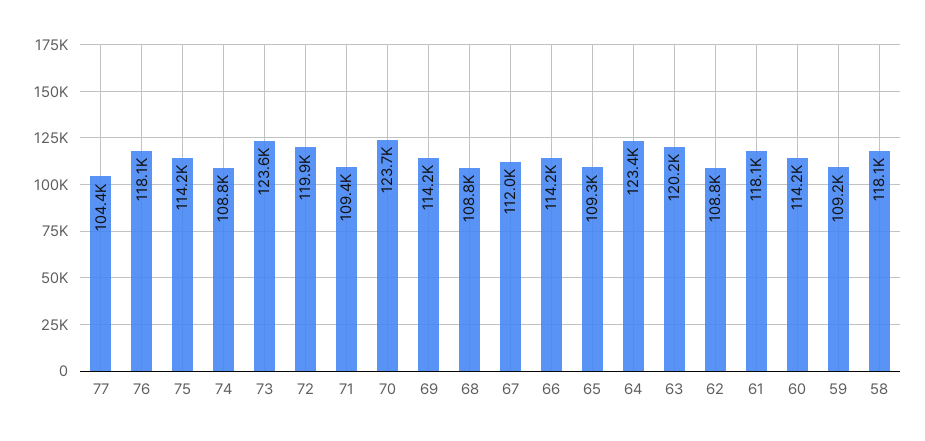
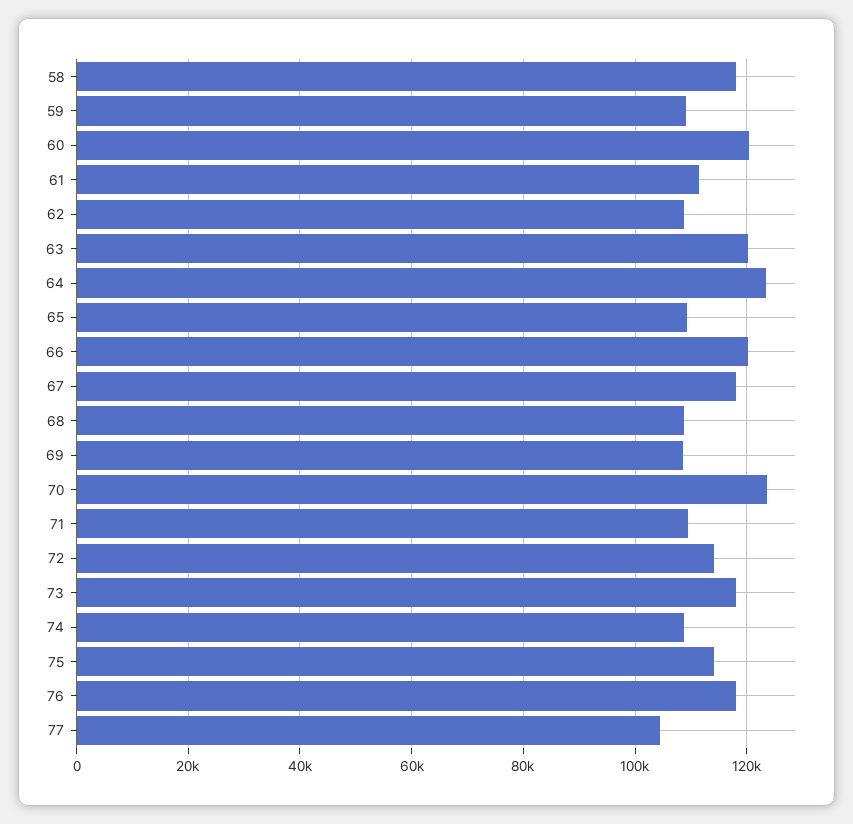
73: 123600 -> 118000
72: 119900 -> 114000
69: 114200 -> 108000
67: 112000 -> 118000
66: 114200 -> 120000
61: 118100 -> 112000
60: 114200 -> 120000

